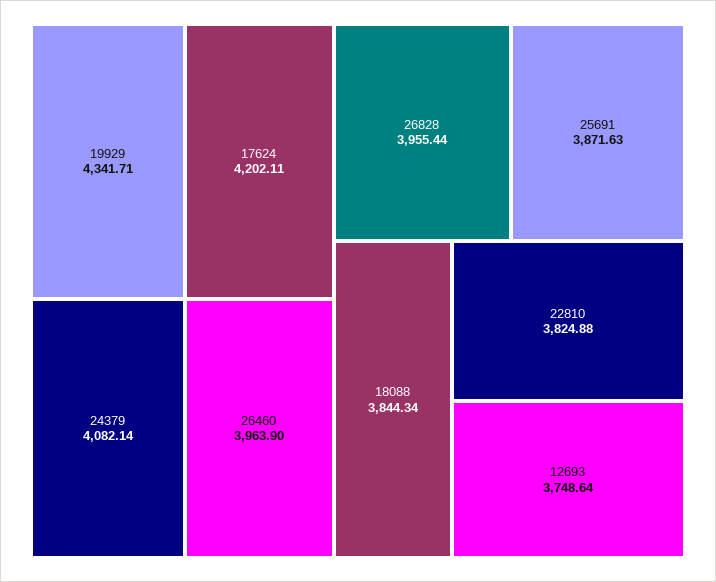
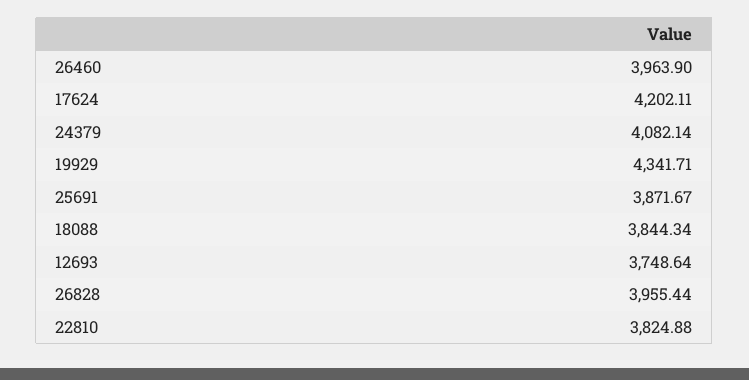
25691: 3871.63 -> 3871.67

